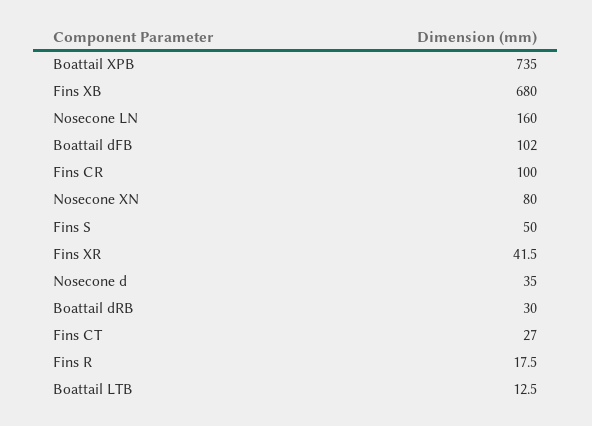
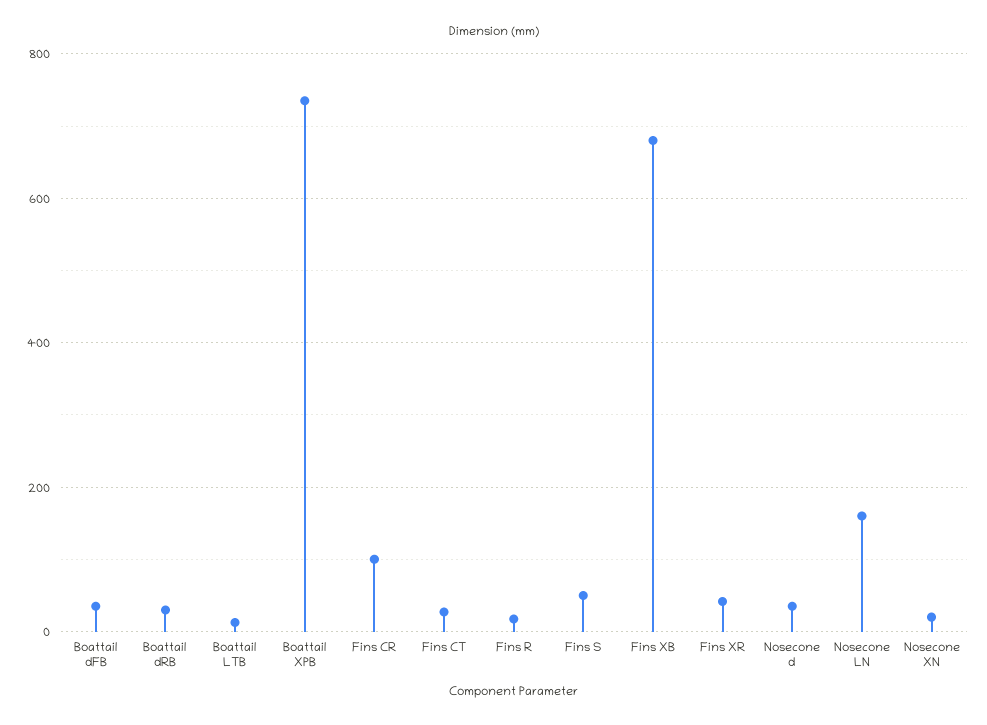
Boattail dFB: 102 -> 40
Nosecone XN: 80 -> 20

